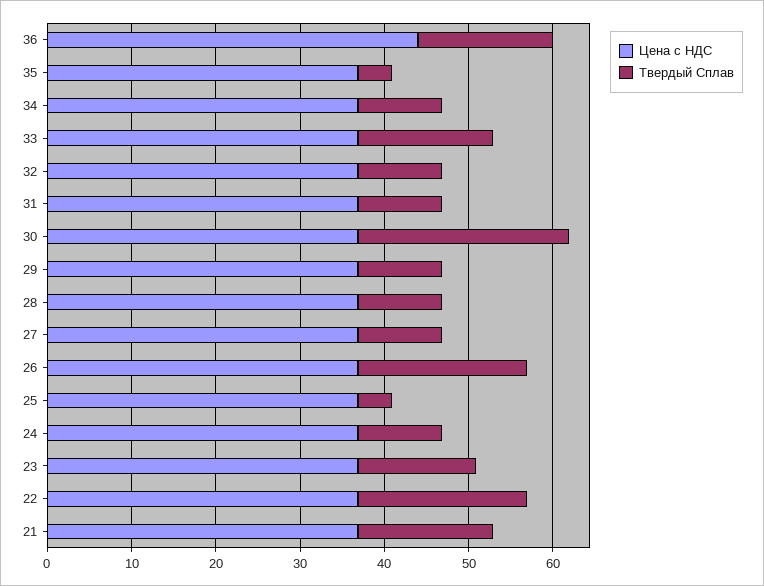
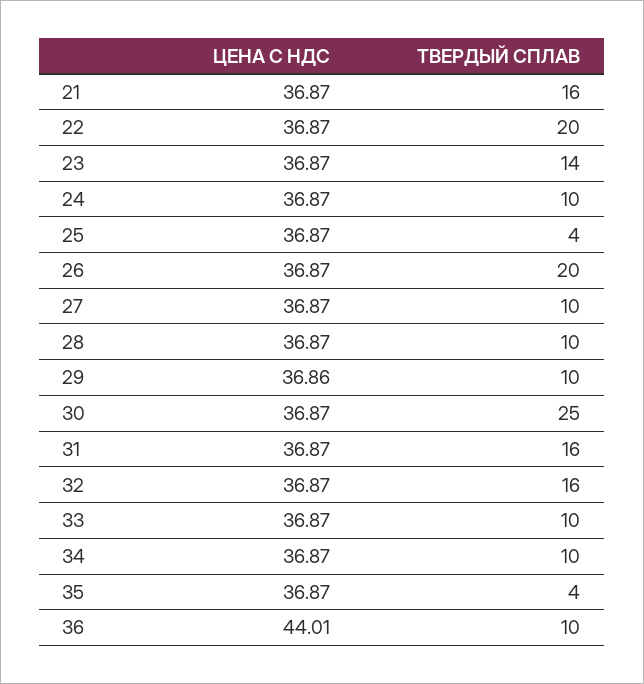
Твердый Сплав, 36: 16 -> 10
Твердый Сплав, 33: 16 -> 10
Твердый Сплав, 32: 10 -> 16
Твердый Сплав, 31: 10 -> 16

